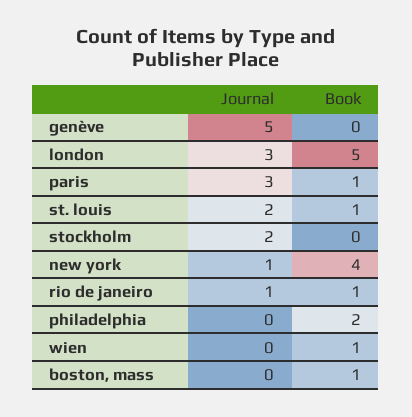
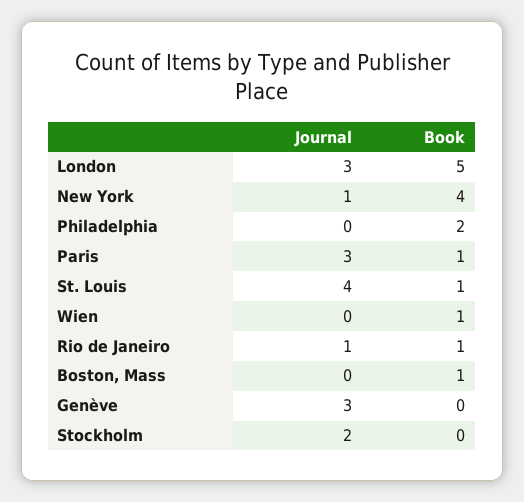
Journal, genève: 5 -> 3
Journal, st. louis: 2 -> 4

